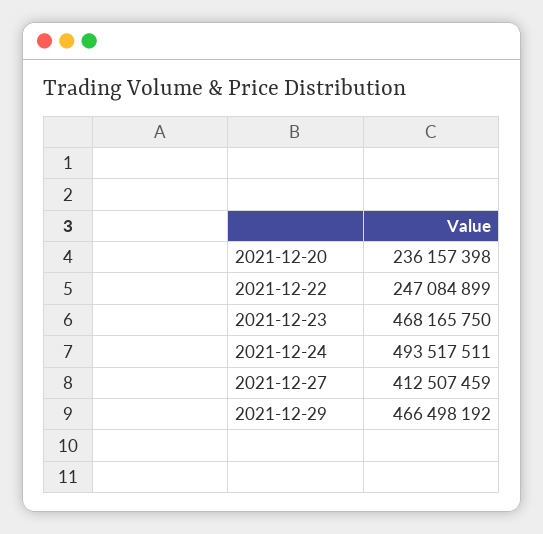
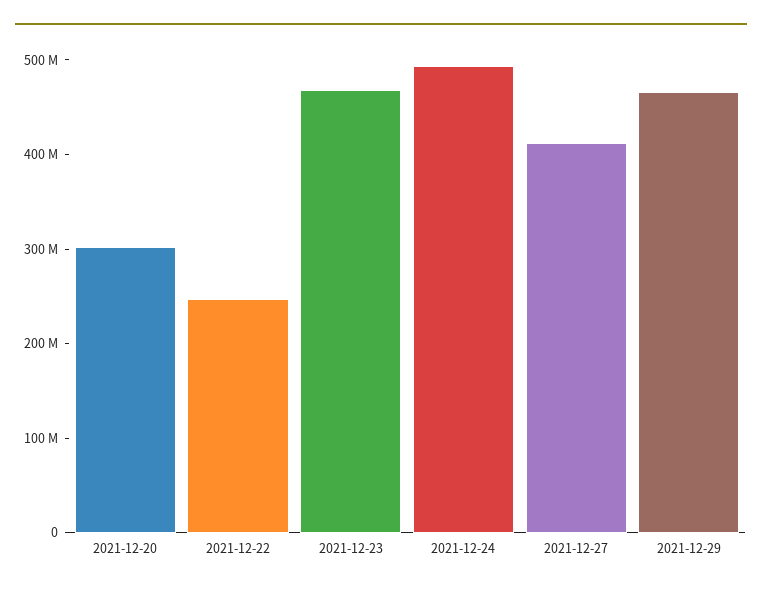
2021-12-20: 236157398 -> 300000000

